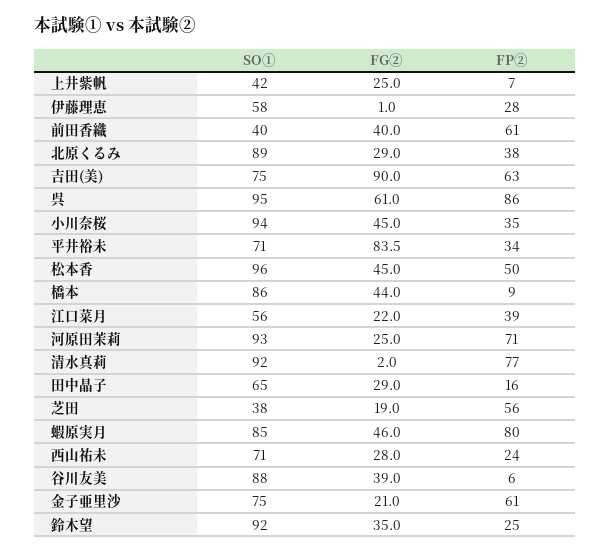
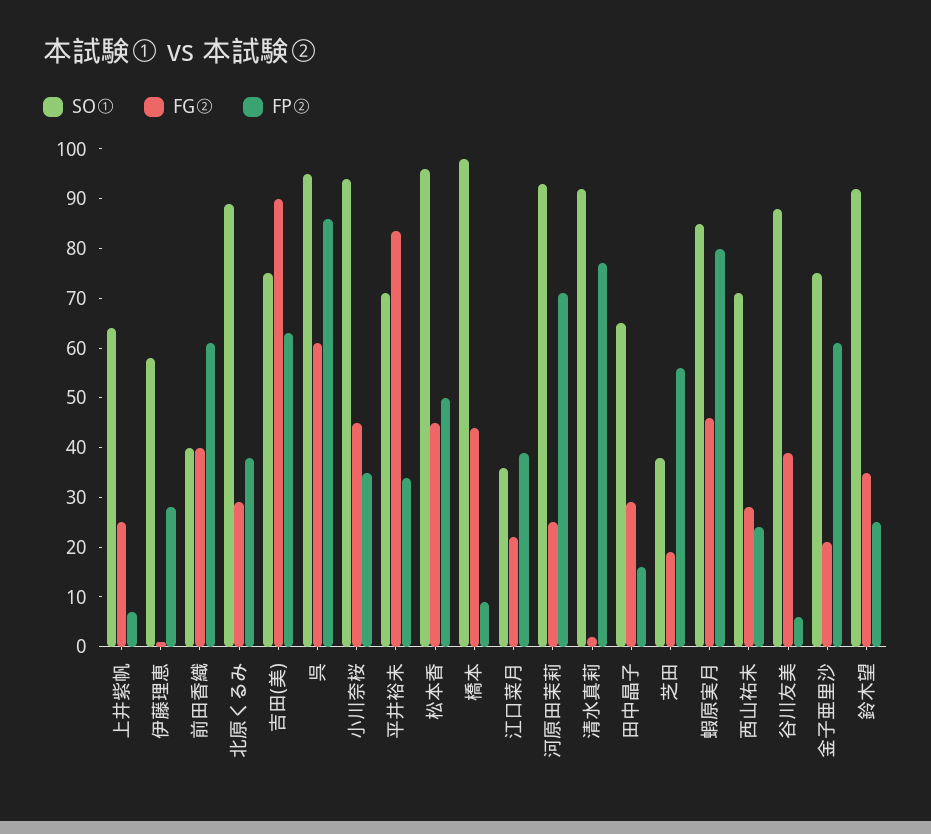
SO①, 上井紫帆: 42 -> 64
SO①, 橋本: 86 -> 98
SO①, 江口菜月: 56 -> 36

